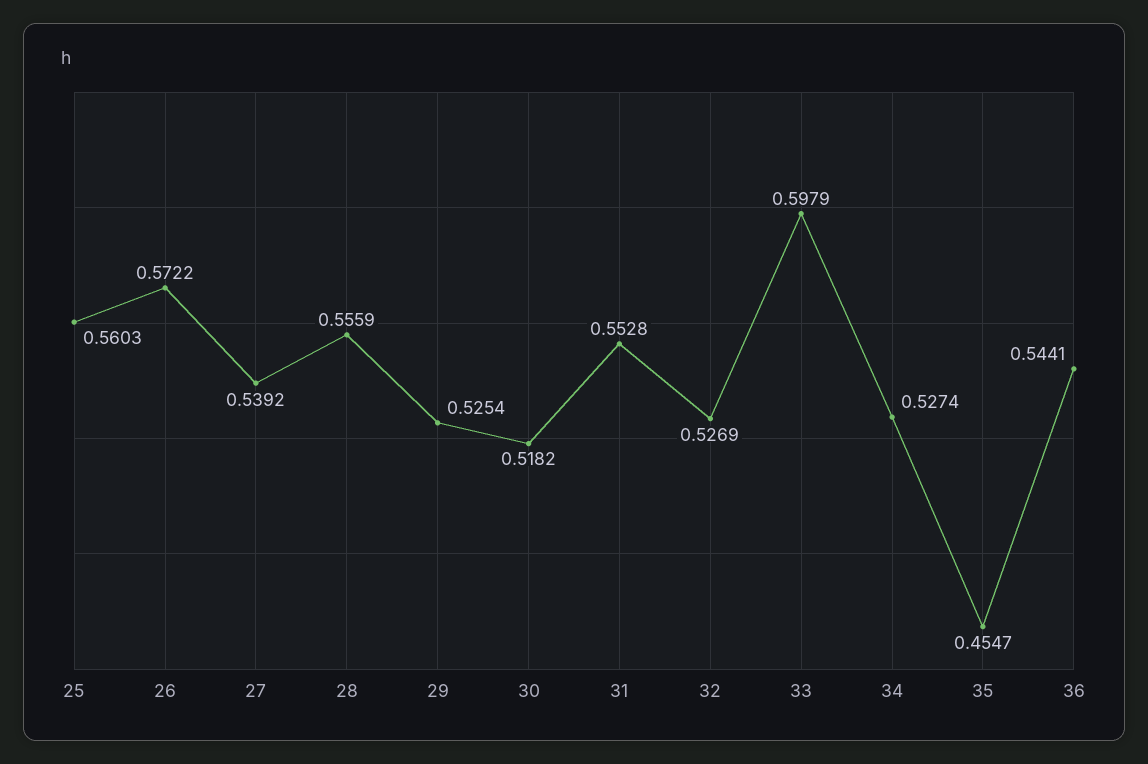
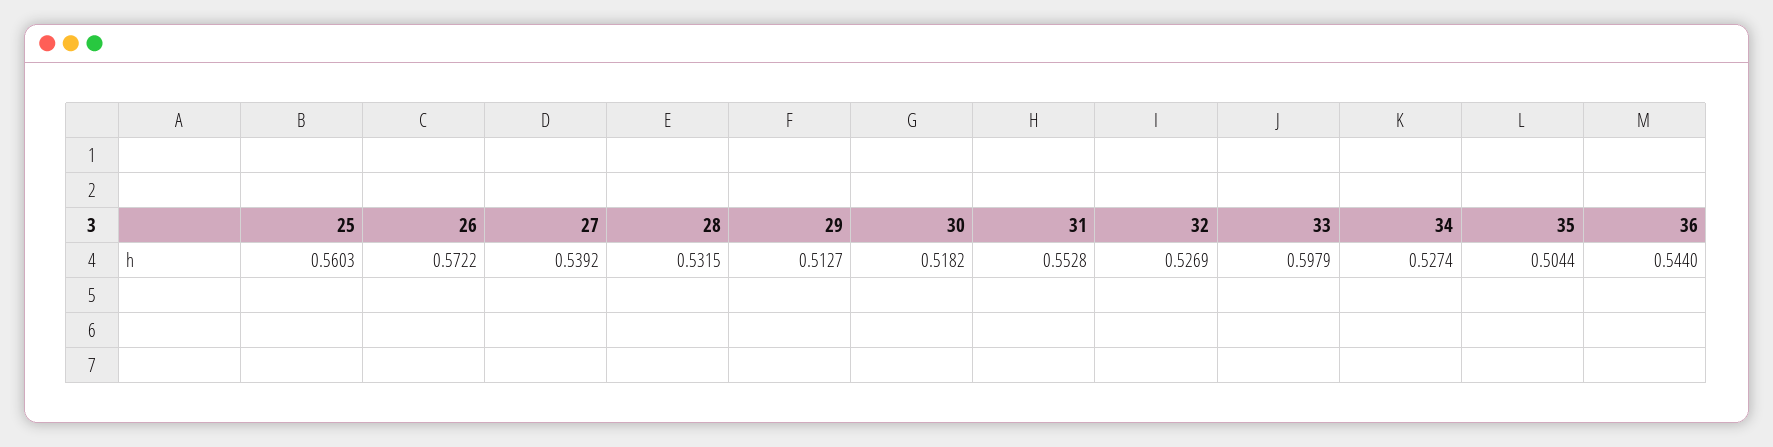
28: 0.5559 -> 0.5315
29: 0.5254 -> 0.5127
35: 0.4547 -> 0.5044
36: 0.5441 -> 0.544

